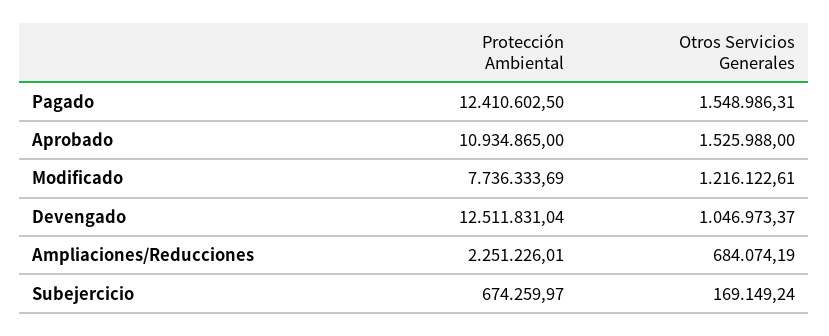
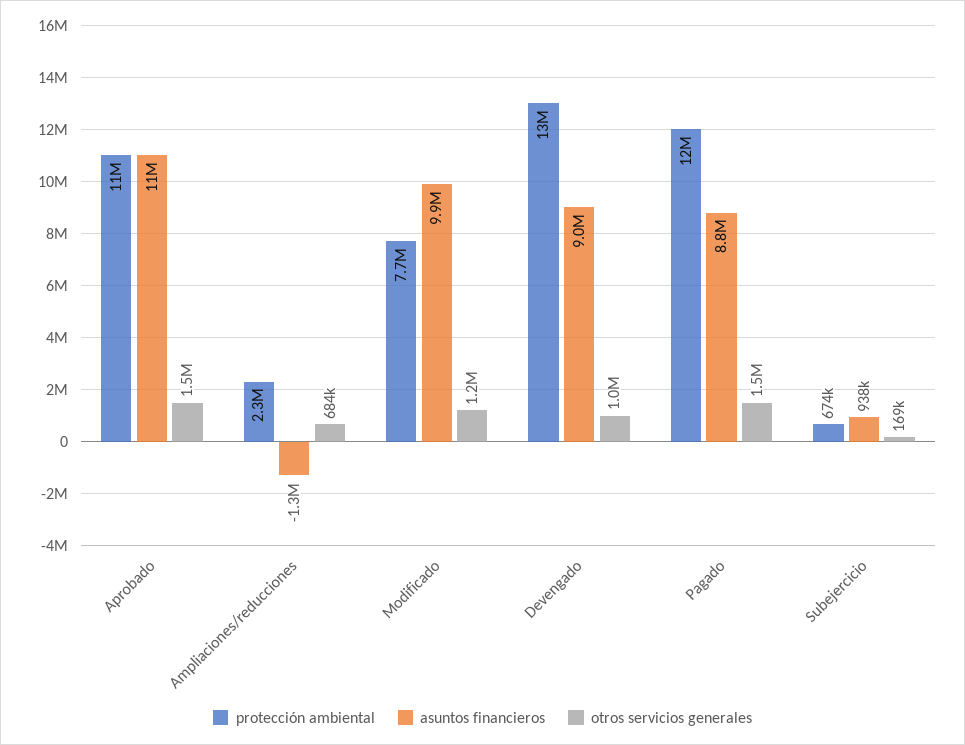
asuntos financieros, Aprobado: none -> 11000000
asuntos financieros, Ampliaciones/Reducciones: none -> -1300000
asuntos financieros, Modificado: none -> 9900000
asuntos financieros, Devengado: none -> 9000000
asuntos financieros, Pagado: none -> 8800000
asuntos financieros, Subejercicio: none -> 938000

